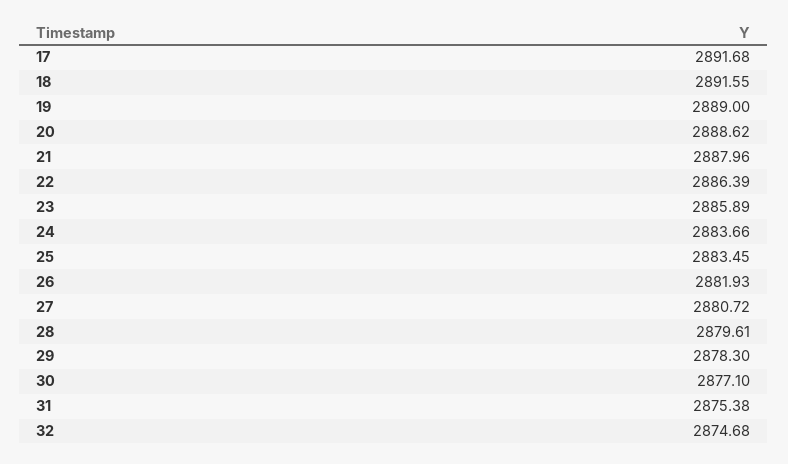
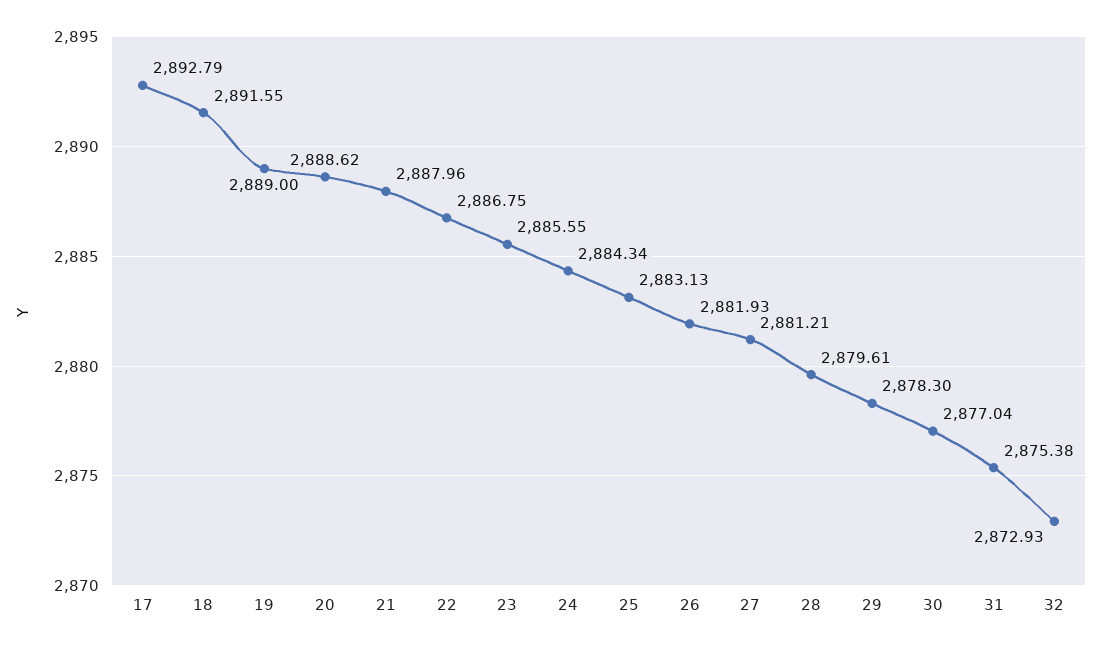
17: 2891.68 -> 2892.79
22: 2886.39 -> 2886.75
23: 2885.89 -> 2885.55
24: 2883.66 -> 2884.34
25: 2883.45 -> 2883.13
27: 2880.72 -> 2881.21
30: 2877.1 -> 2877.04
32: 2874.68 -> 2872.93

